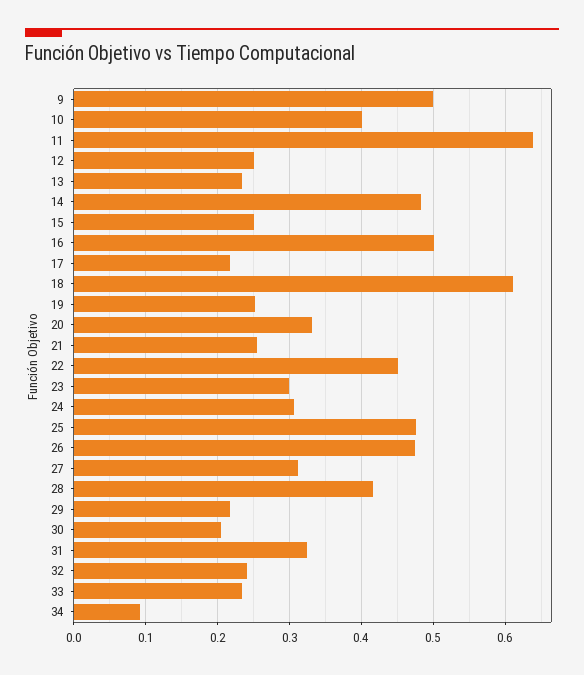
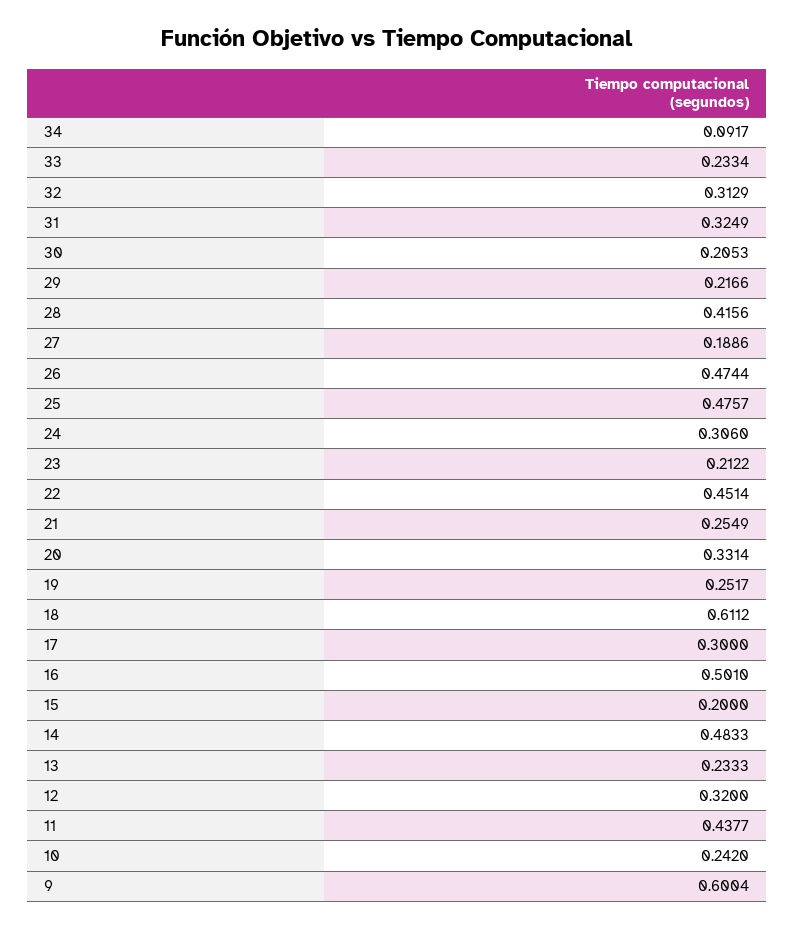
9: 0.5 -> 0.6004
10: 0.4 -> 0.242
11: 0.64 -> 0.4377
12: 0.25 -> 0.32
15: 0.25 -> 0.2
17: 0.22 -> 0.3
23: 0.3 -> 0.2122
27: 0.31 -> 0.1886
32: 0.24 -> 0.3129

